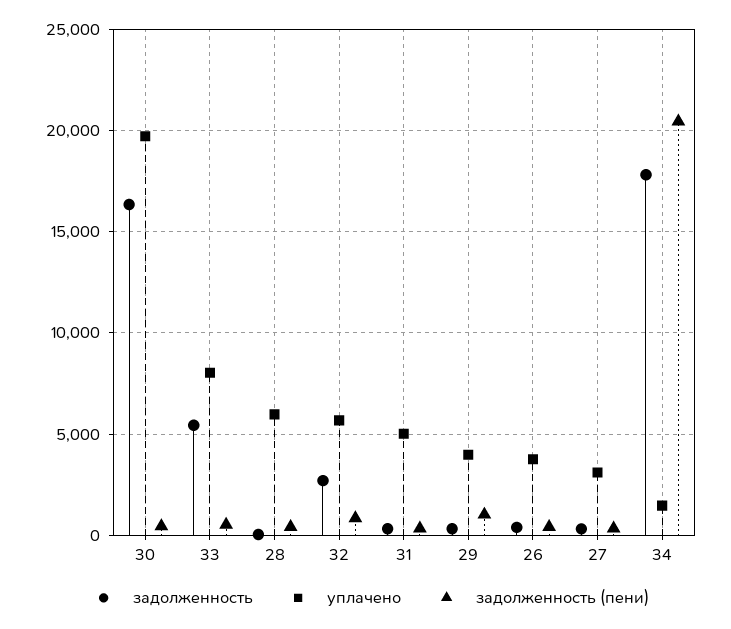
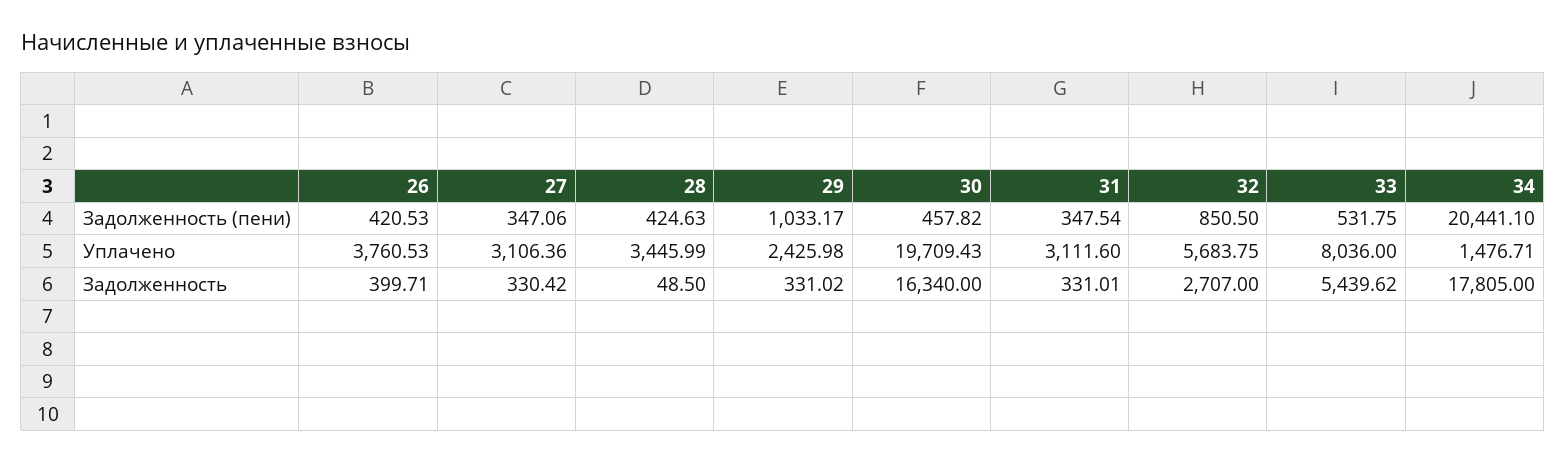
уплачено, 28: 6000 -> 3445.99
уплачено, 31: 5000 -> 3111.6
уплачено, 29: 4000 -> 2425.98

